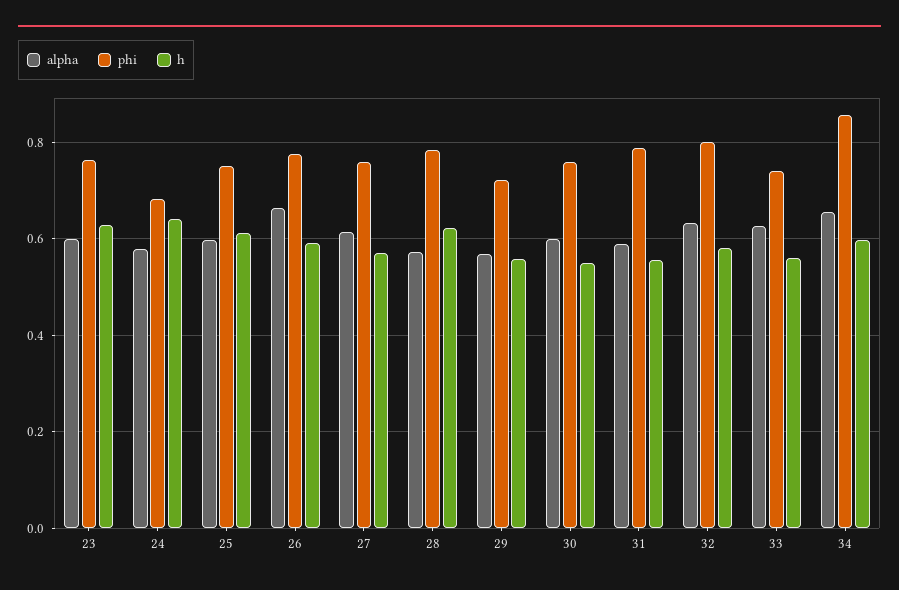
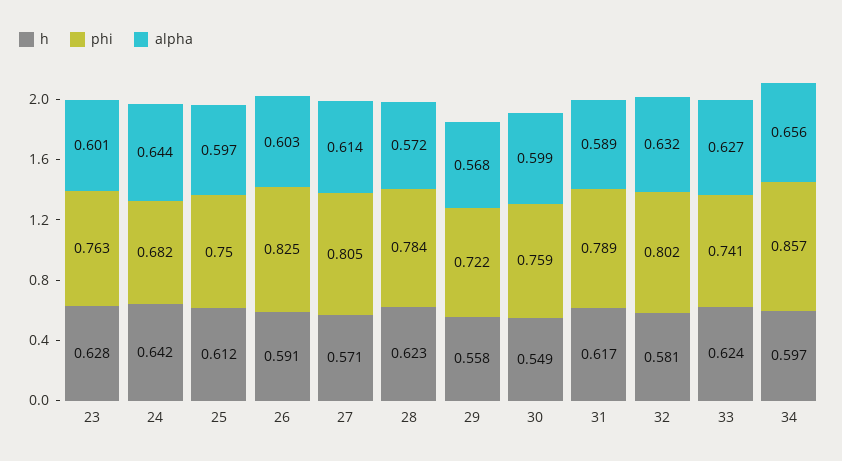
alpha, 24: 0.58 -> 0.644
alpha, 26: 0.66 -> 0.603
phi, 26: 0.78 -> 0.825
phi, 27: 0.76 -> 0.805
h, 31: 0.56 -> 0.617
h, 33: 0.56 -> 0.624

